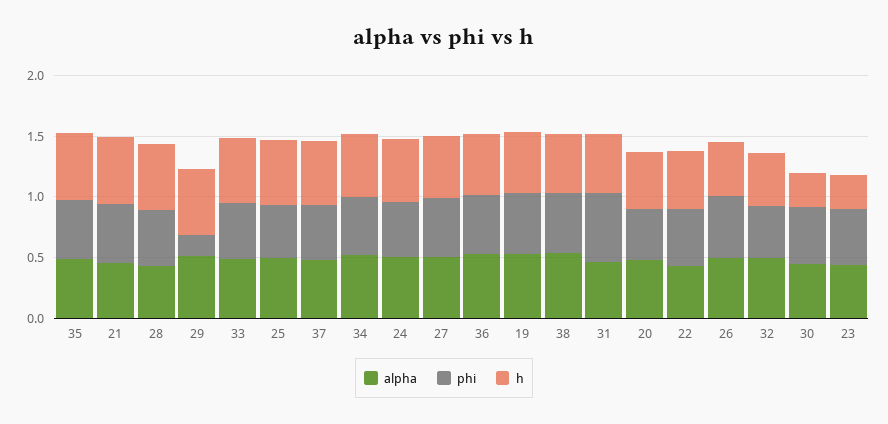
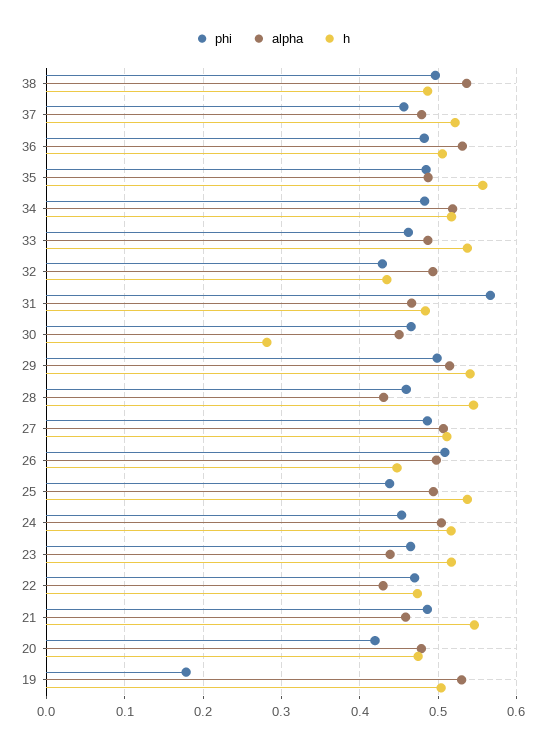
phi, 29: 0.2 -> 0.5
phi, 19: 0.5 -> 0.18
h, 23: 0.3 -> 0.52

